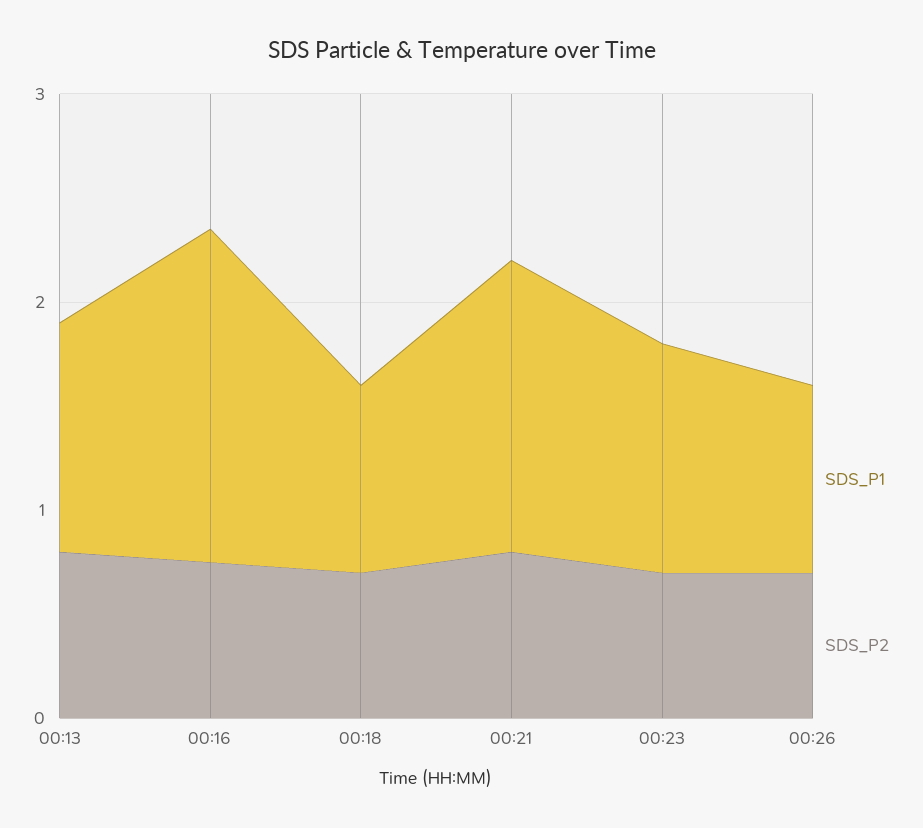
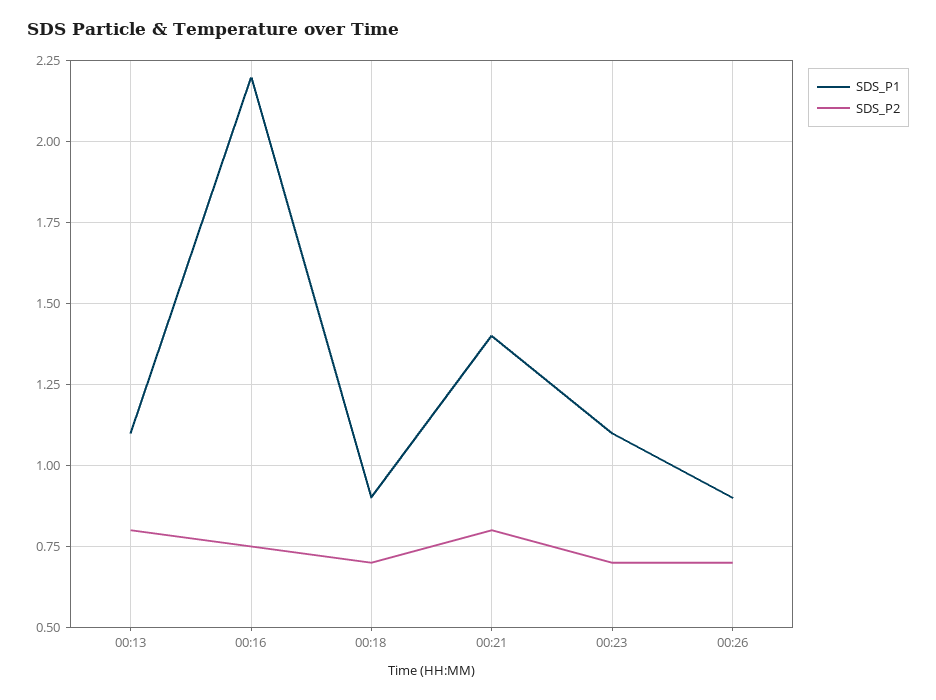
SDS_P1, 00:16: 1.6 -> 2.2

